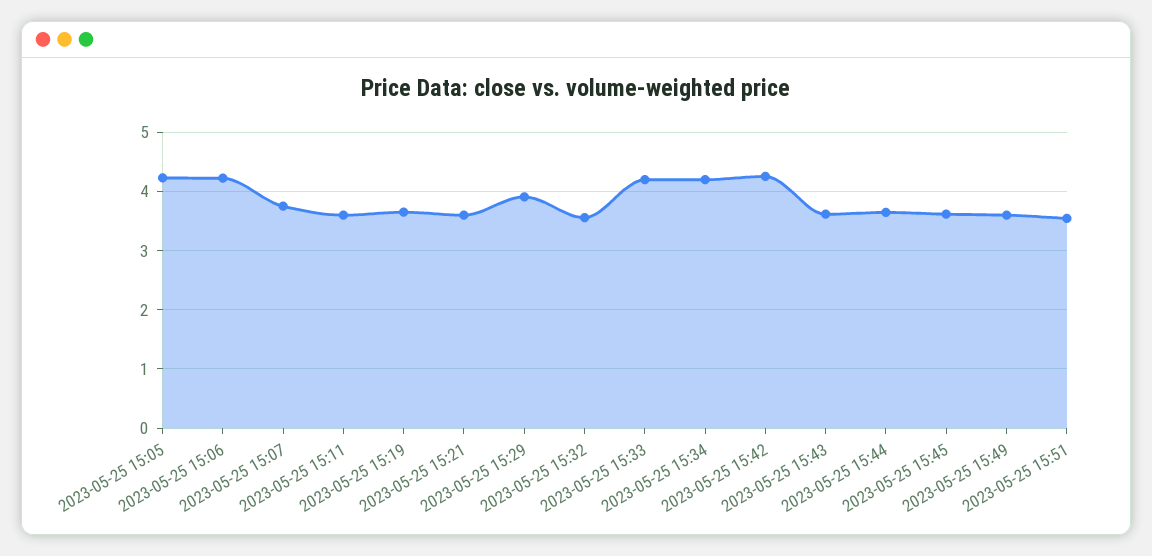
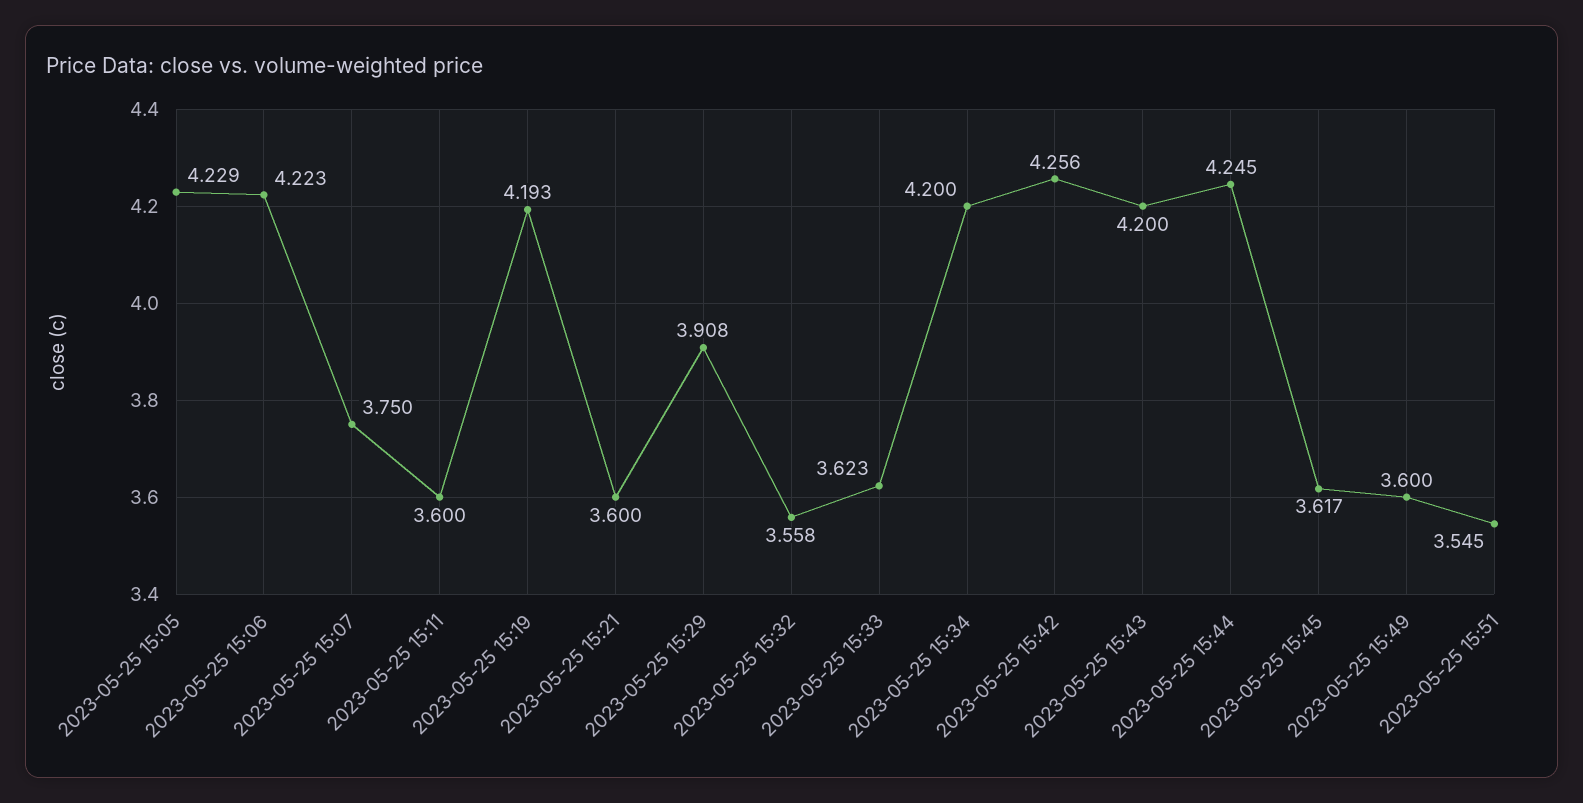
2023-05-25 15:19: 3.6 -> 4.193
2023-05-25 15:33: 4.2 -> 3.623
2023-05-25 15:43: 3.6 -> 4.2
2023-05-25 15:44: 3.6 -> 4.245

